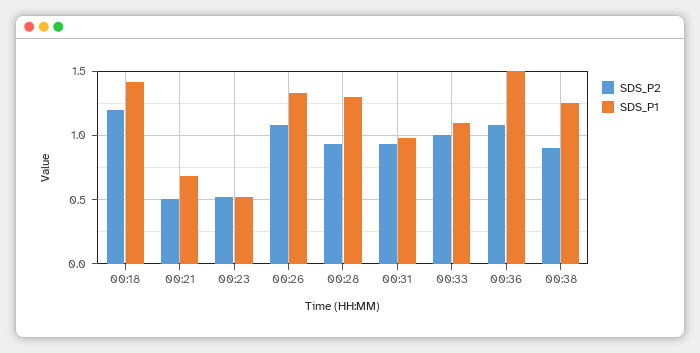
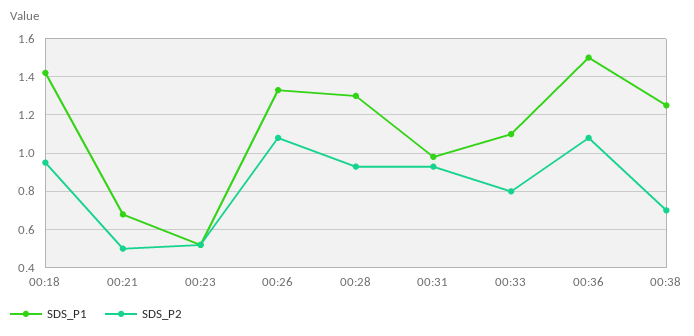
SDS_P2, 00:18: 1.2 -> 0.95
SDS_P2, 00:33: 1 -> 0.8
SDS_P2, 00:38: 0.9 -> 0.7

